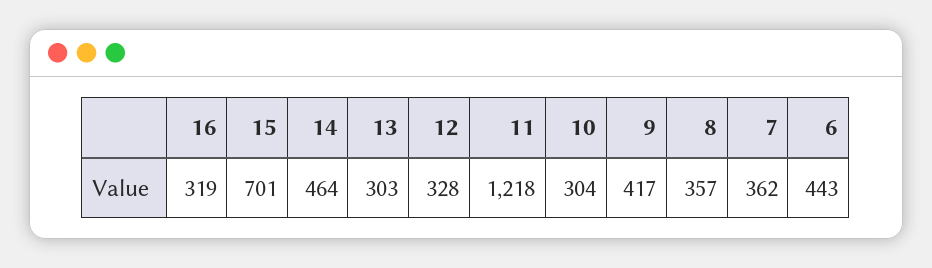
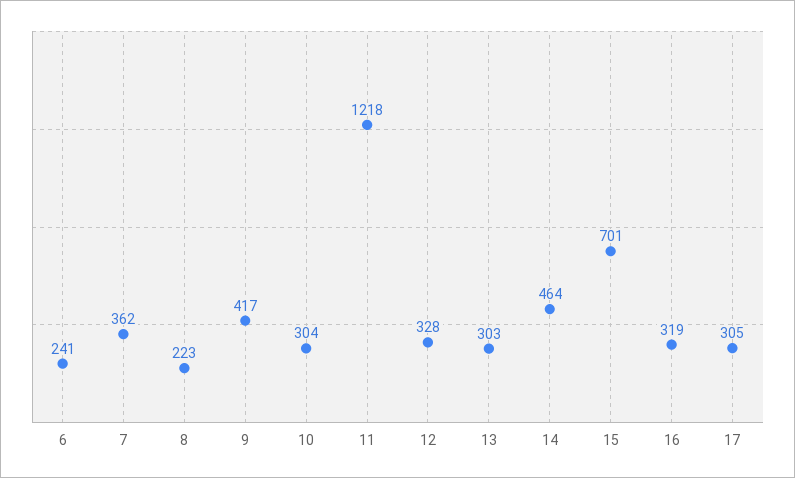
8: 357 -> 223
6: 443 -> 241
17: none -> 305

